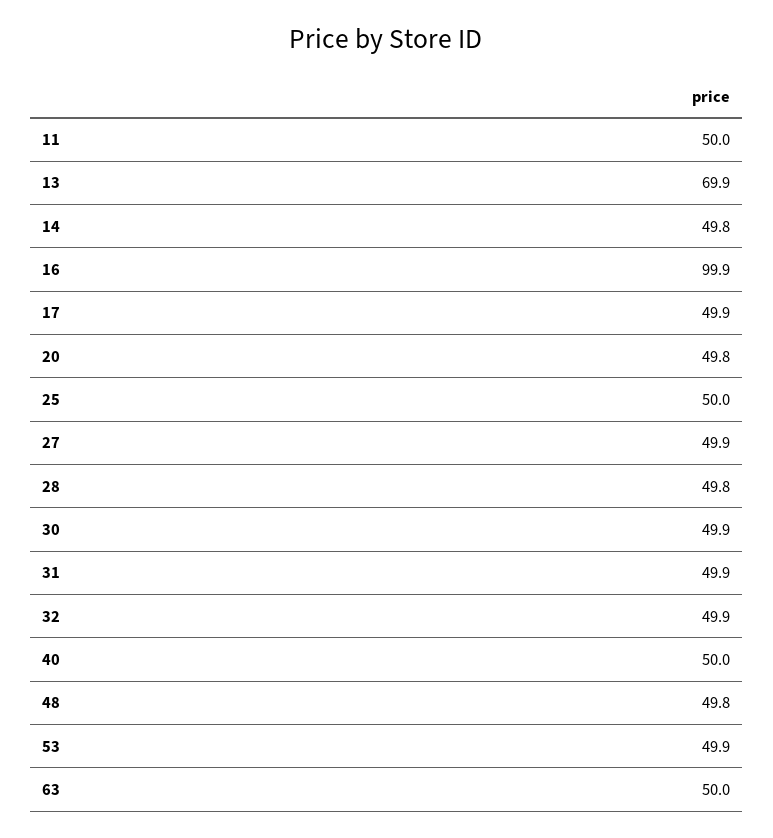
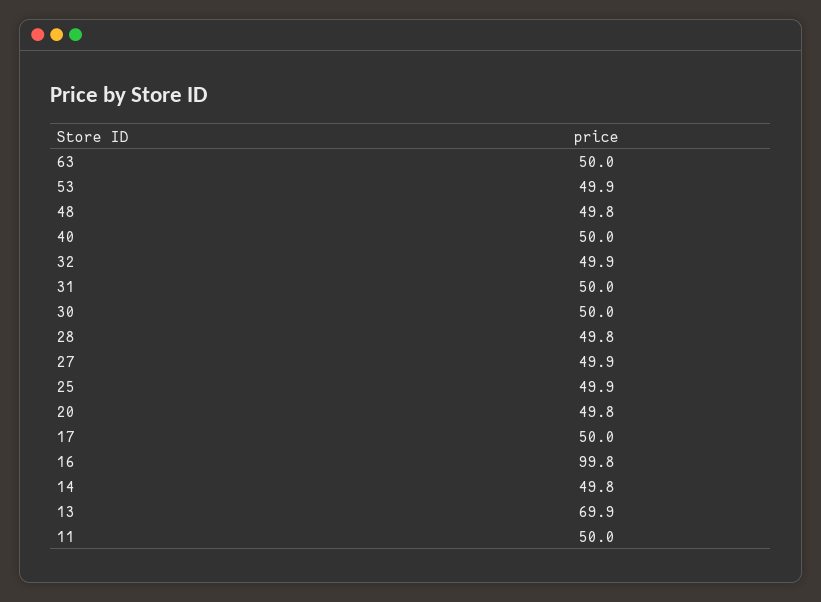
16: 99.9 -> 99.8
17: 49.9 -> 50
25: 50 -> 49.9
30: 49.9 -> 50
31: 49.9 -> 50

